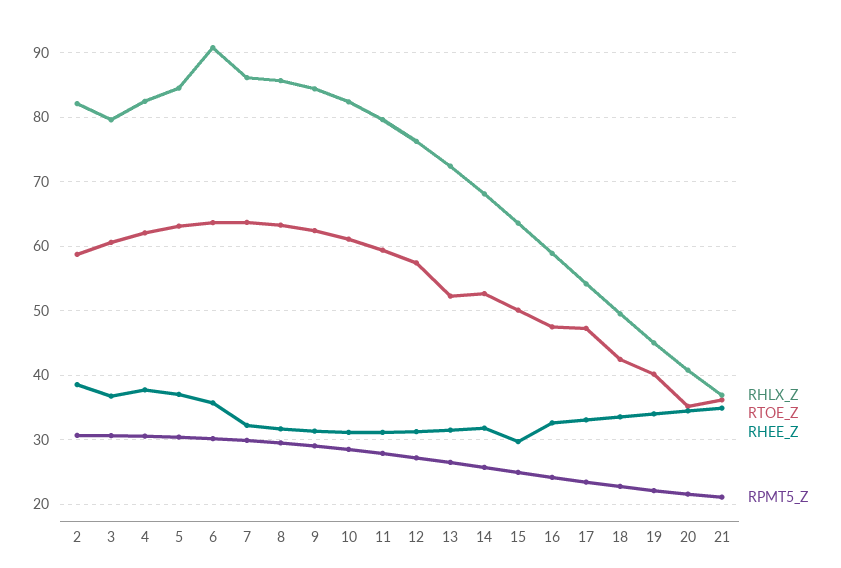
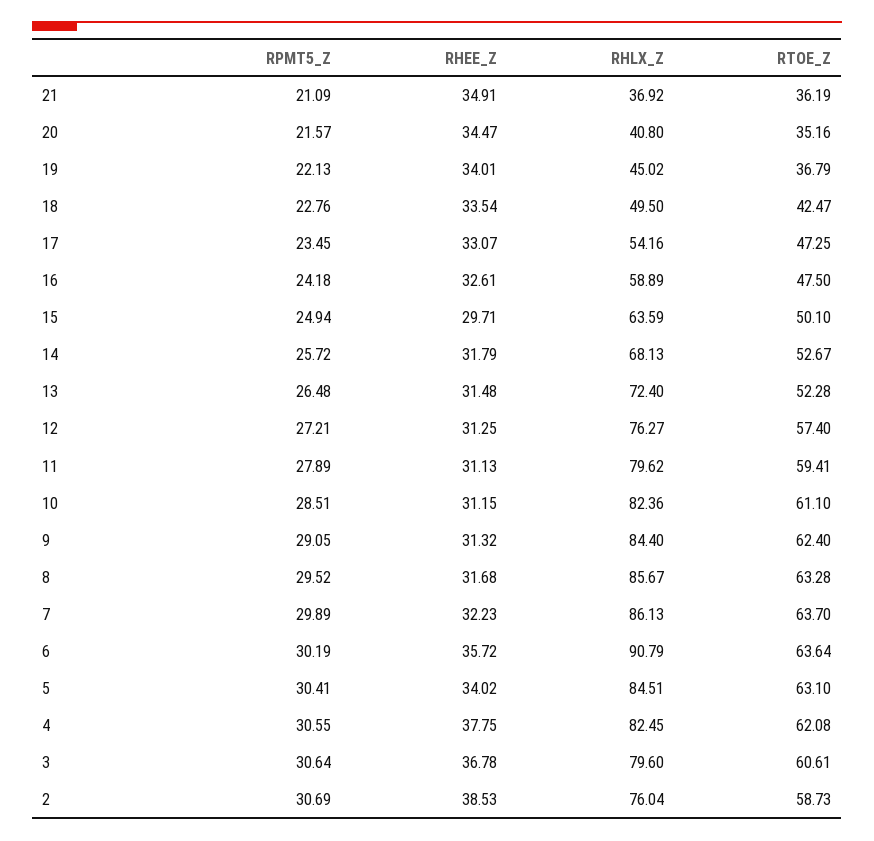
RHLX_Z, 2: 82 -> 76.04
RHEE_Z, 5: 37 -> 34.02
RTOE_Z, 19: 40 -> 36.79

